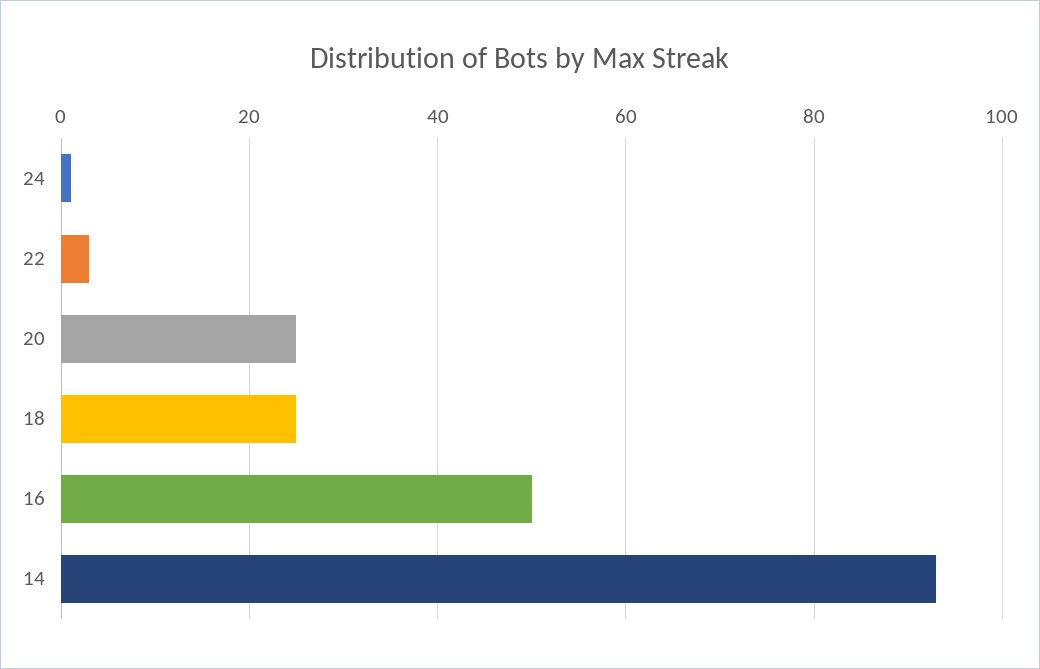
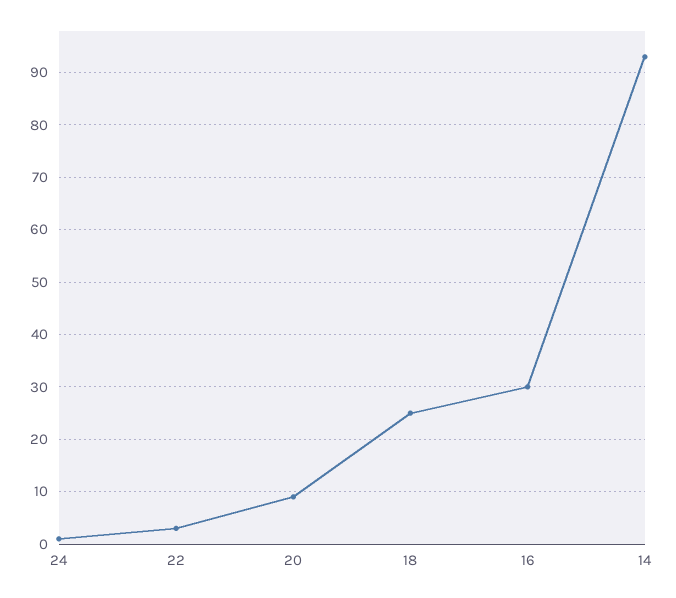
20: 25 -> 10
16: 50 -> 30

